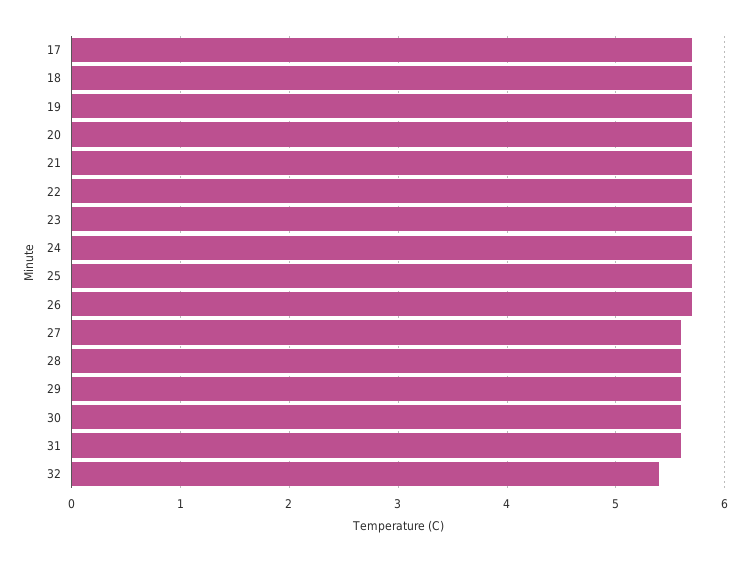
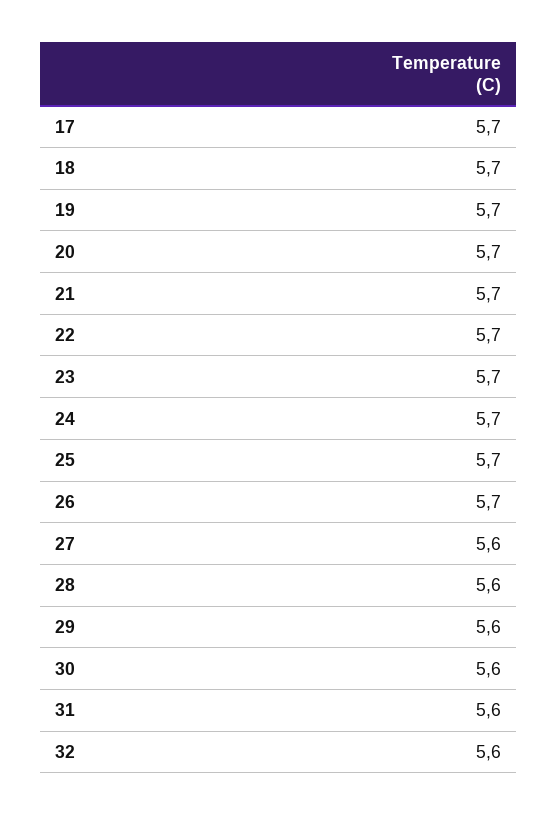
32: 5.4 -> 5.6

